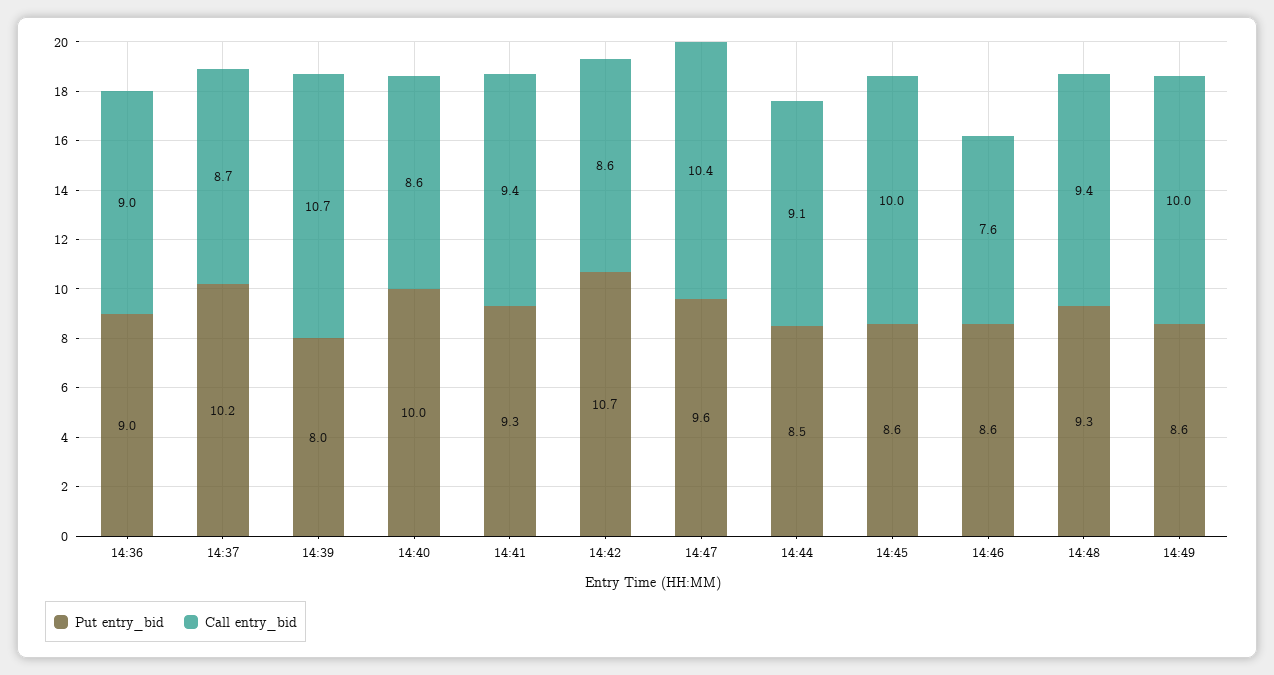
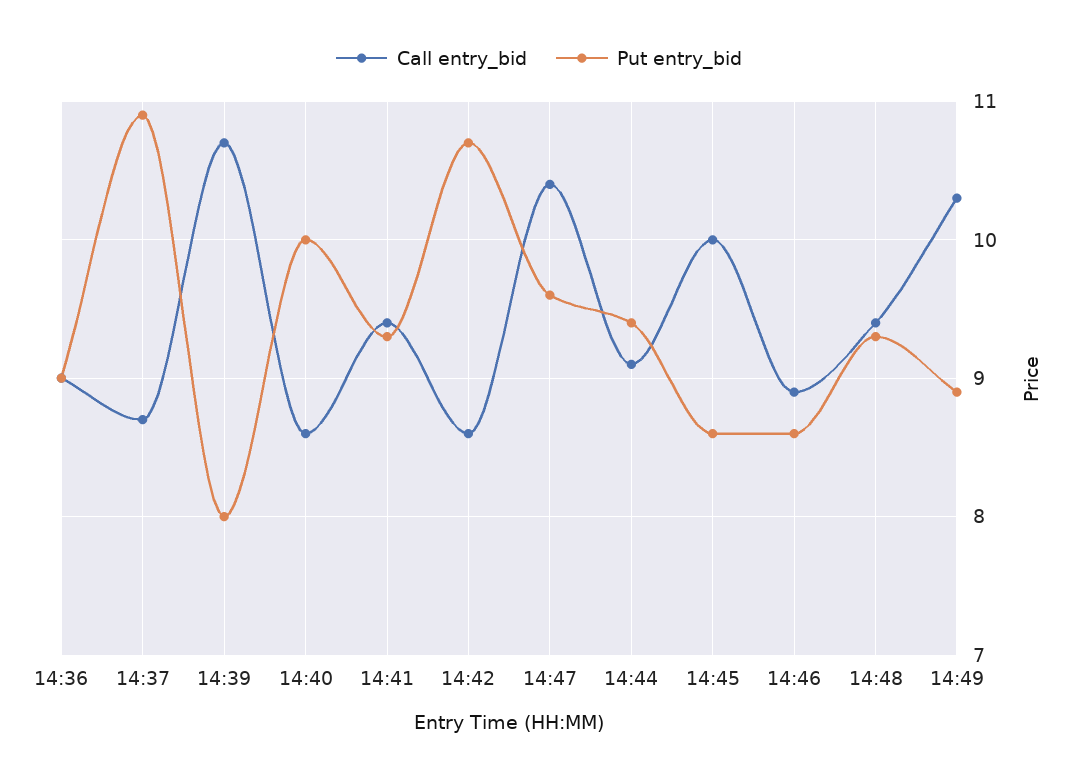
Put entry_bid, 14:37: 10.2 -> 10.9
Put entry_bid, 14:44: 8.5 -> 9.4
Call entry_bid, 14:46: 7.6 -> 8.9
Put entry_bid, 14:49: 8.6 -> 8.9
Call entry_bid, 14:49: 10 -> 10.3

